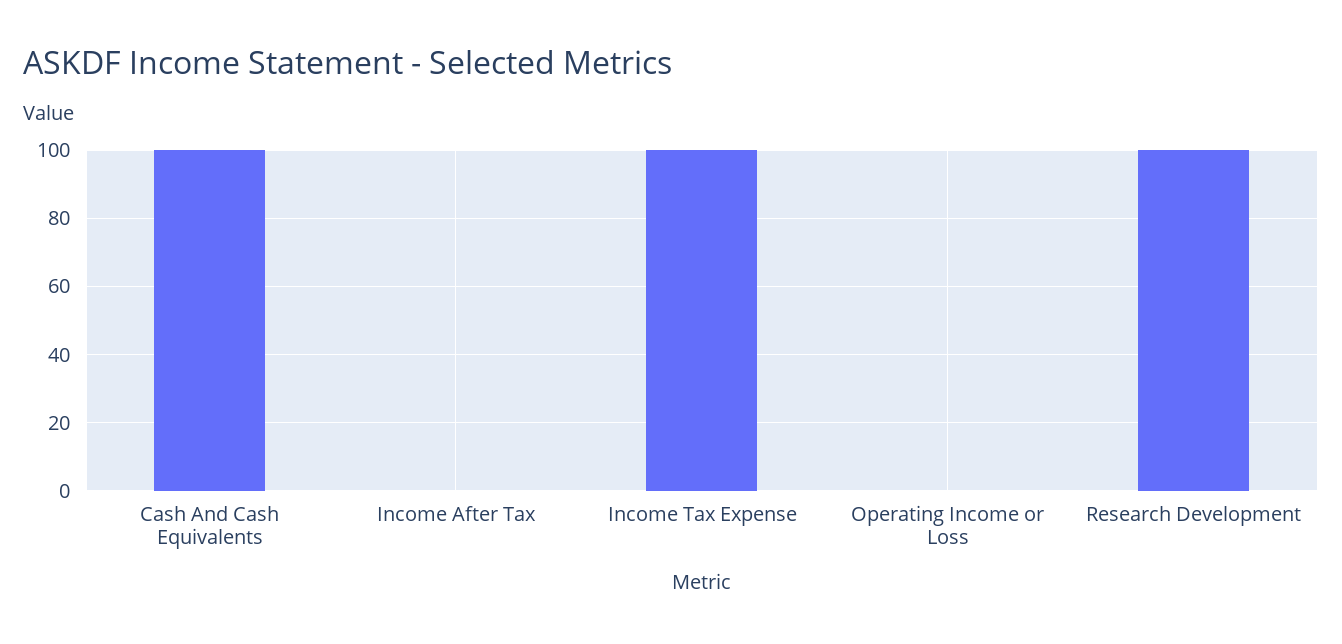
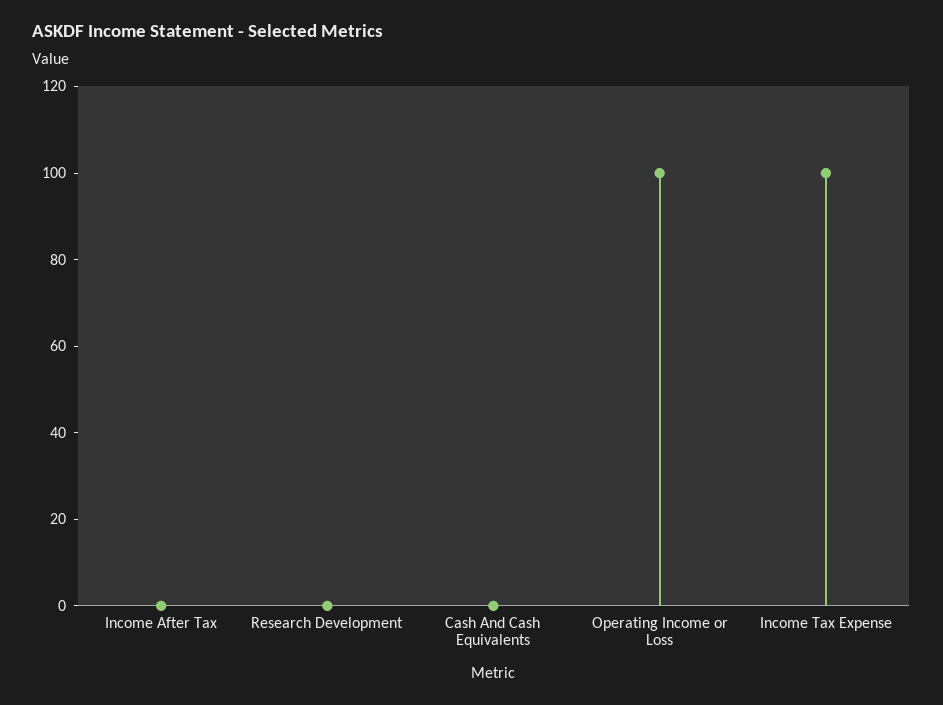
Cash And Cash Equivalents: 100 -> 0
Operating Income or Loss: 0 -> 100
Research Development: 100 -> 0

